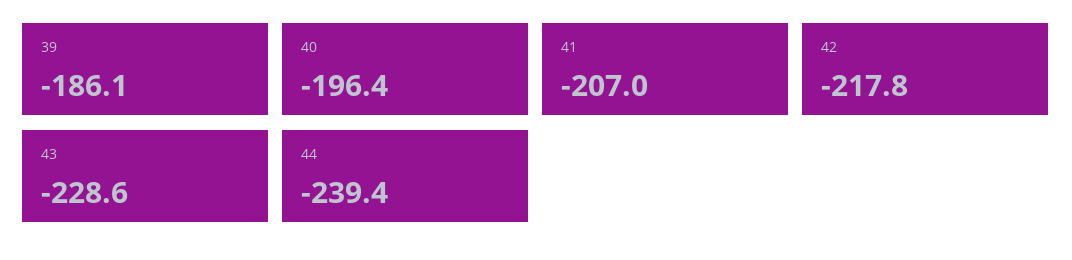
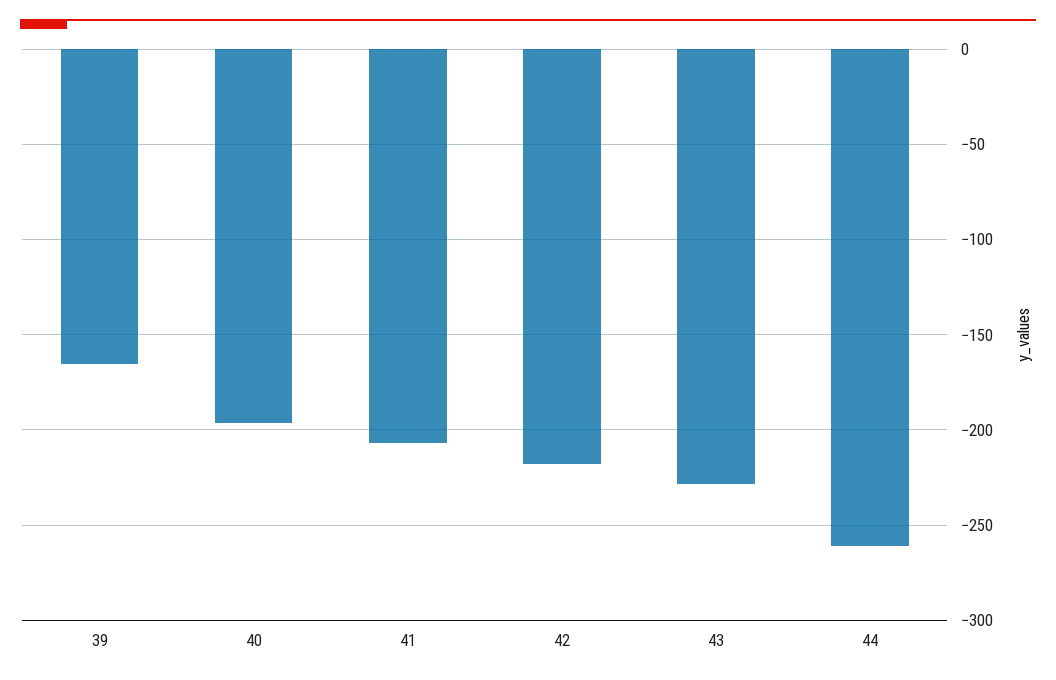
39: -186.1 -> -165
44: -239.4 -> -260

